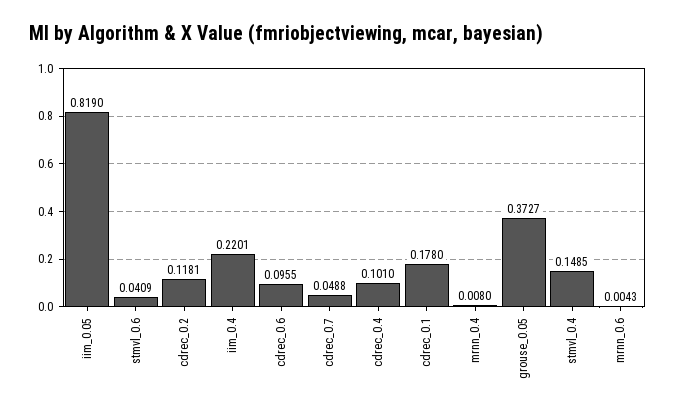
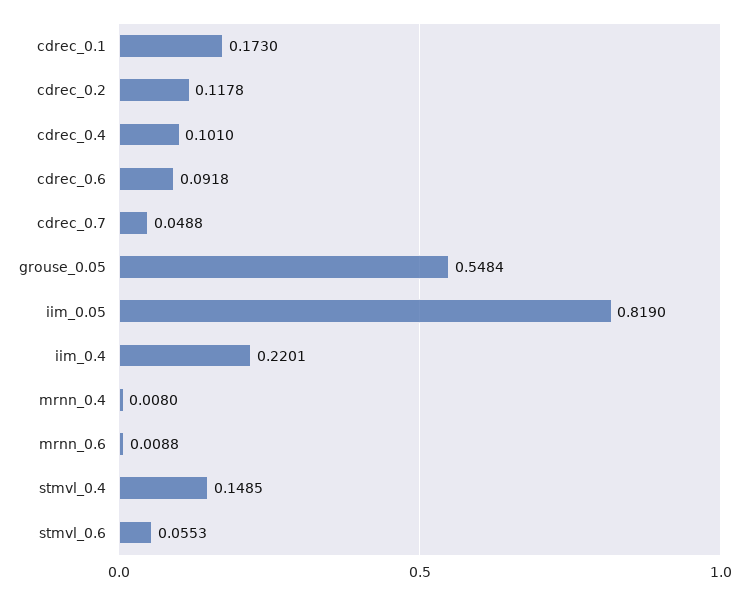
stmvl_0.6: 0.0409 -> 0.0553
cdrec_0.2: 0.1181 -> 0.1178
cdrec_0.6: 0.0955 -> 0.0918
cdrec_0.1: 0.178 -> 0.173
grouse_0.05: 0.3727 -> 0.5484
mrnn_0.6: 0.0043 -> 0.0088

